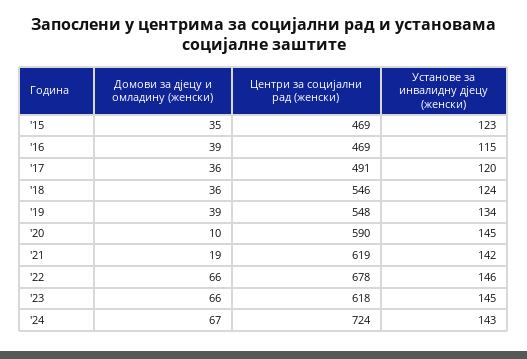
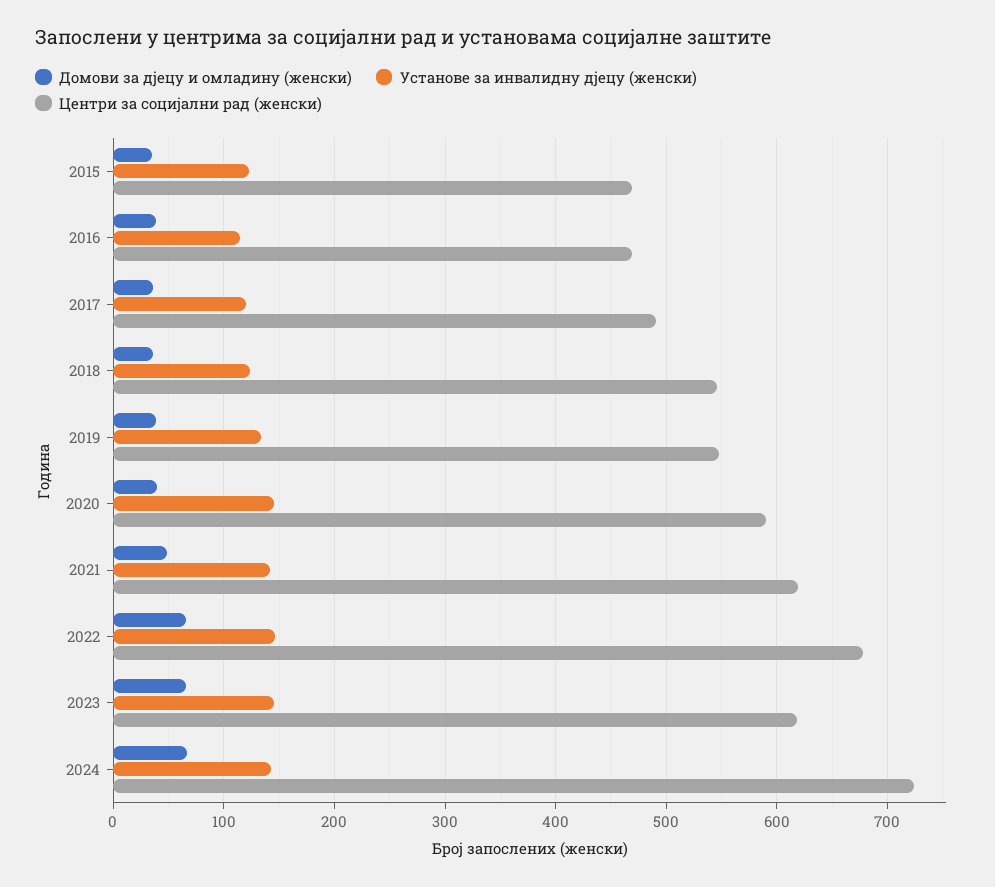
Домови за дјецу и омладину (женски), '20: 10 -> 40
Домови за дјецу и омладину (женски), '21: 19 -> 50

